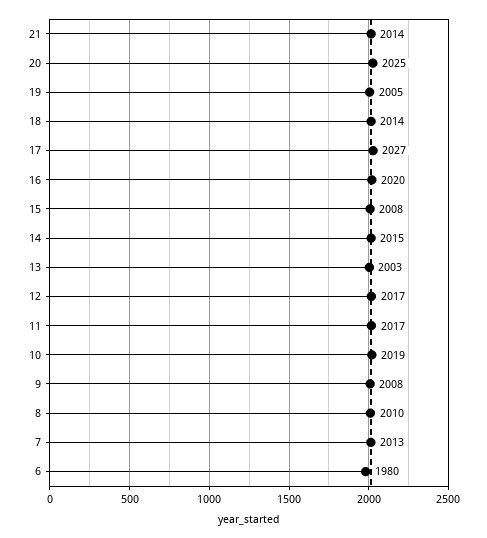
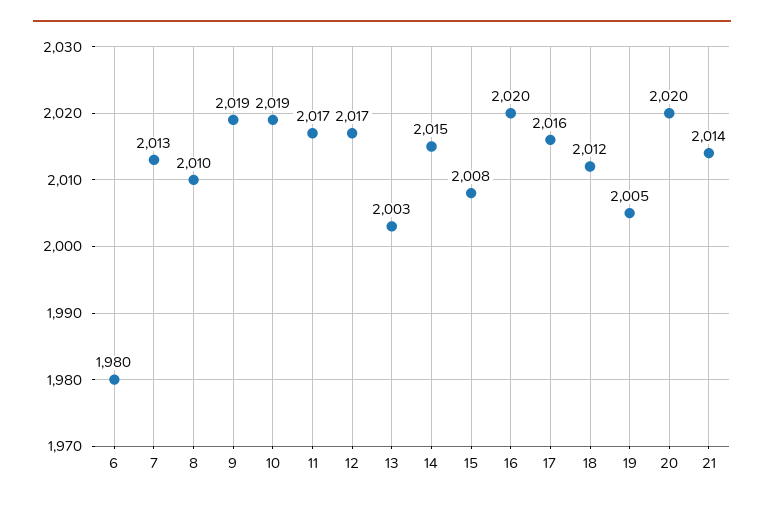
20: 2025 -> 2020
18: 2014 -> 2012
17: 2027 -> 2016
9: 2008 -> 2019

